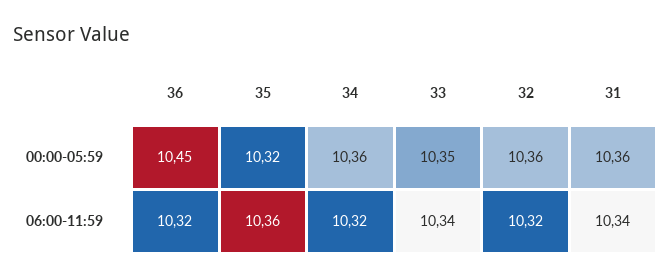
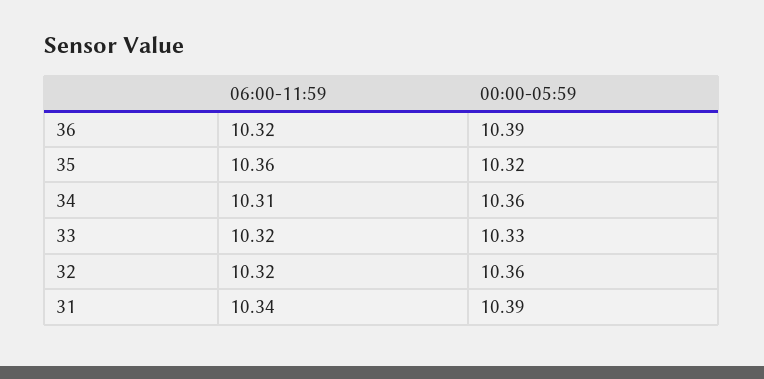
36, 00:00-05:59: 10.45 -> 10.39
33, 00:00-05:59: 10.35 -> 10.33
31, 00:00-05:59: 10.36 -> 10.39
34, 06:00-11:59: 10.32 -> 10.31
33, 06:00-11:59: 10.34 -> 10.32

